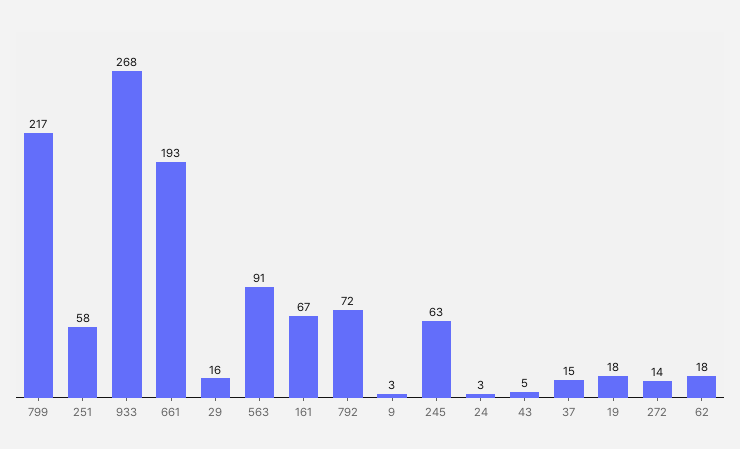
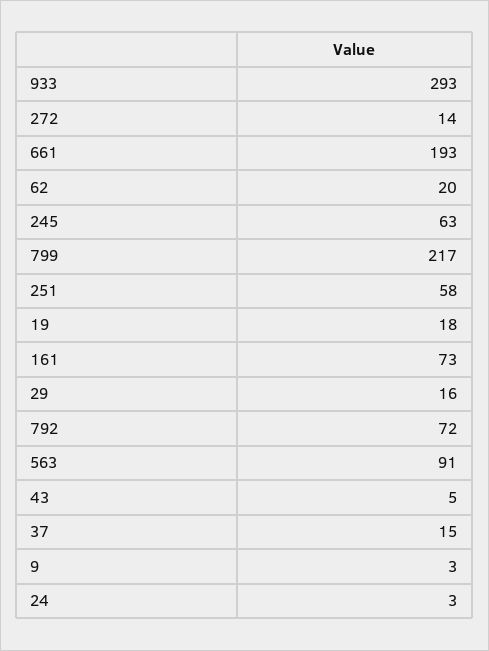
933: 268 -> 293
161: 67 -> 73
62: 18 -> 20

